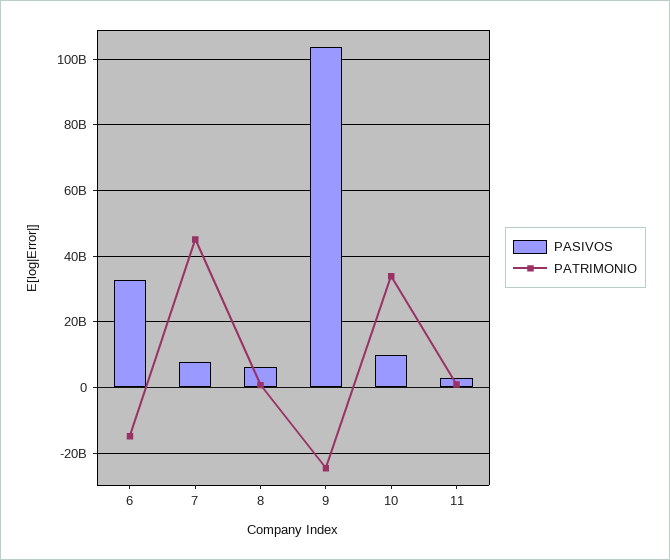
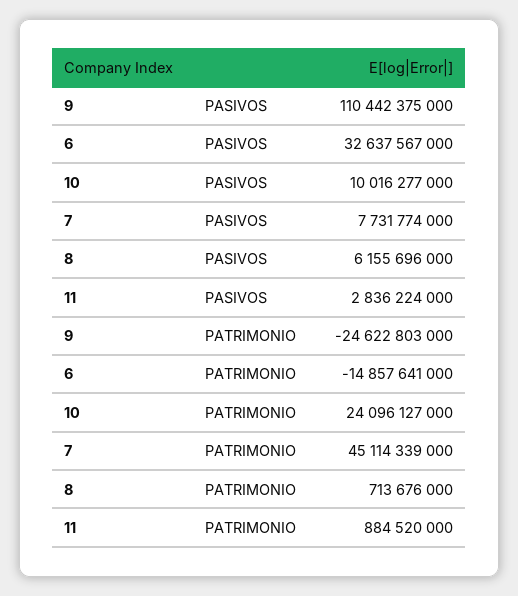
PASIVOS, 9: 104000000000 -> 110442375000
PATRIMONIO, 10: 34000000000 -> 24096127000

